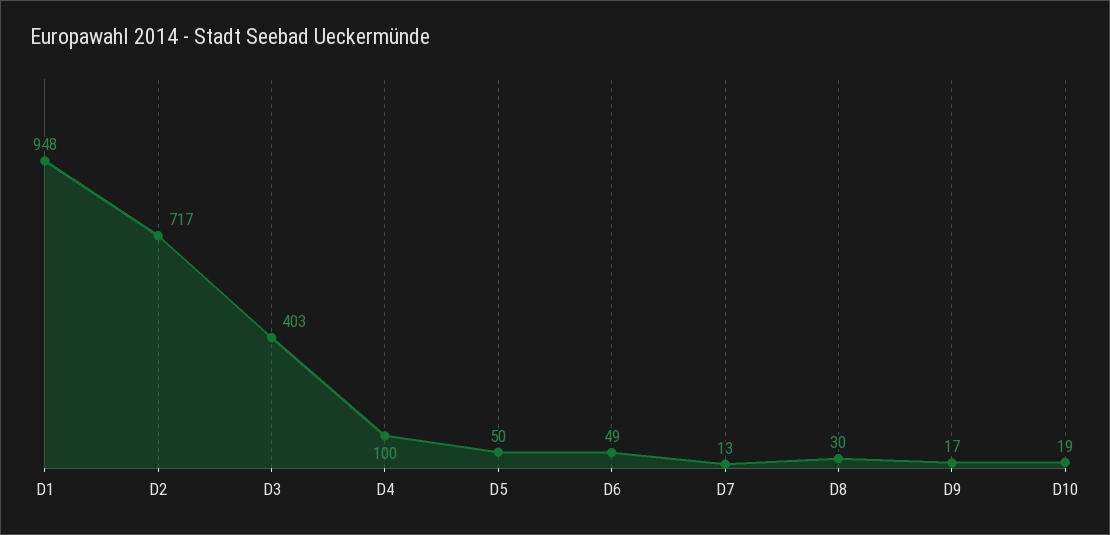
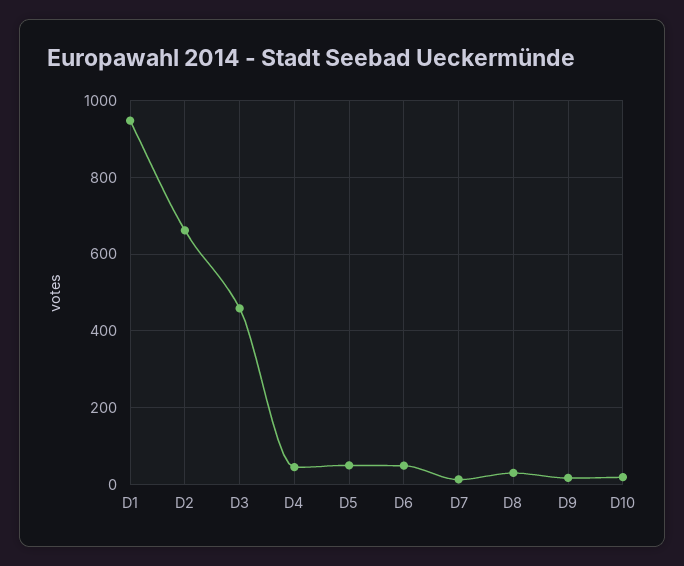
D2: 717 -> 660
D3: 403 -> 460
D4: 100 -> 40

